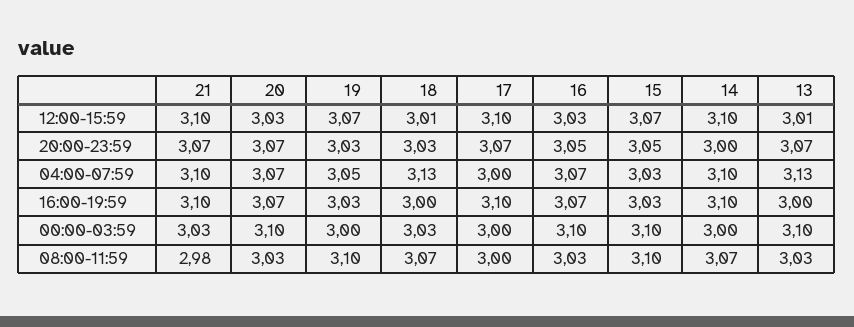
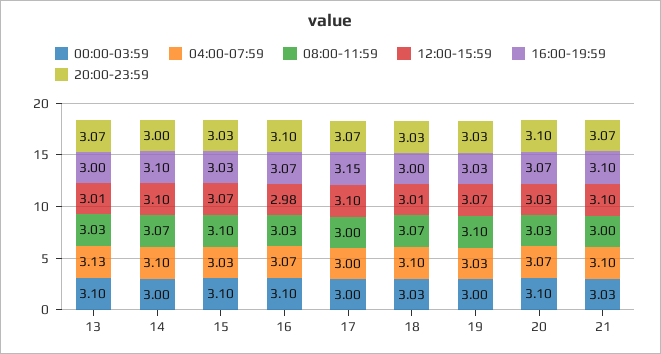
12:00-15:59, 16: 3.03 -> 2.98
20:00-23:59, 20: 3.07 -> 3.1
20:00-23:59, 16: 3.05 -> 3.1
20:00-23:59, 15: 3.05 -> 3.03
04:00-07:59, 19: 3.05 -> 3.03
04:00-07:59, 18: 3.13 -> 3.1
16:00-19:59, 17: 3.1 -> 3.15
08:00-11:59, 21: 2.98 -> 3

